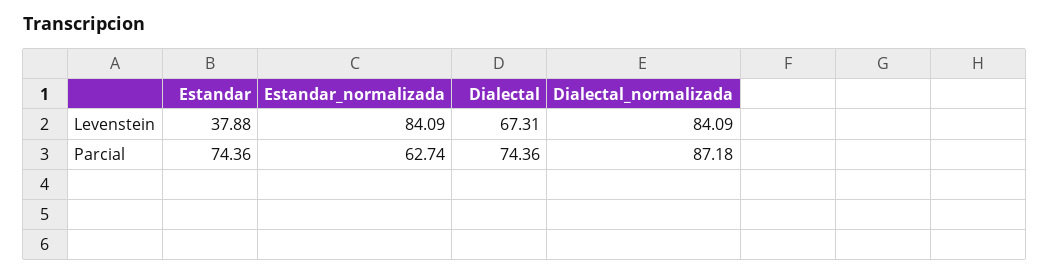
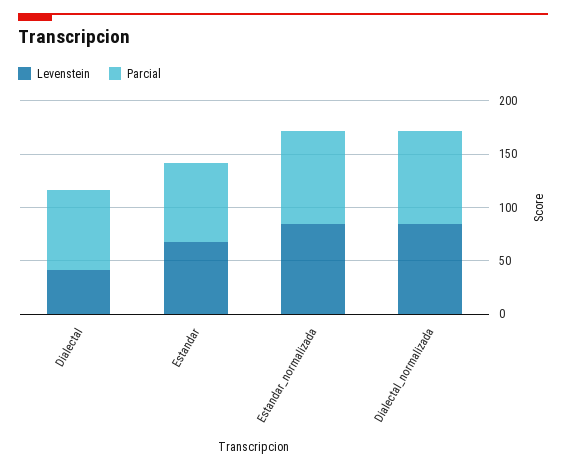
Levenstein, Estandar: 37.88 -> 70
Levenstein, Dialectal: 67.31 -> 40
Parcial, Estandar_normalizada: 62.74 -> 90

